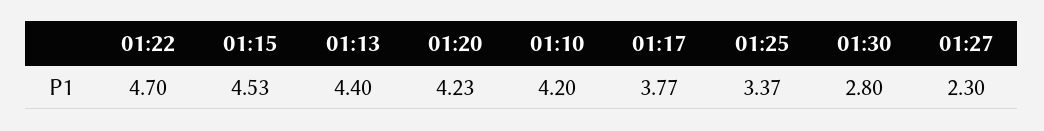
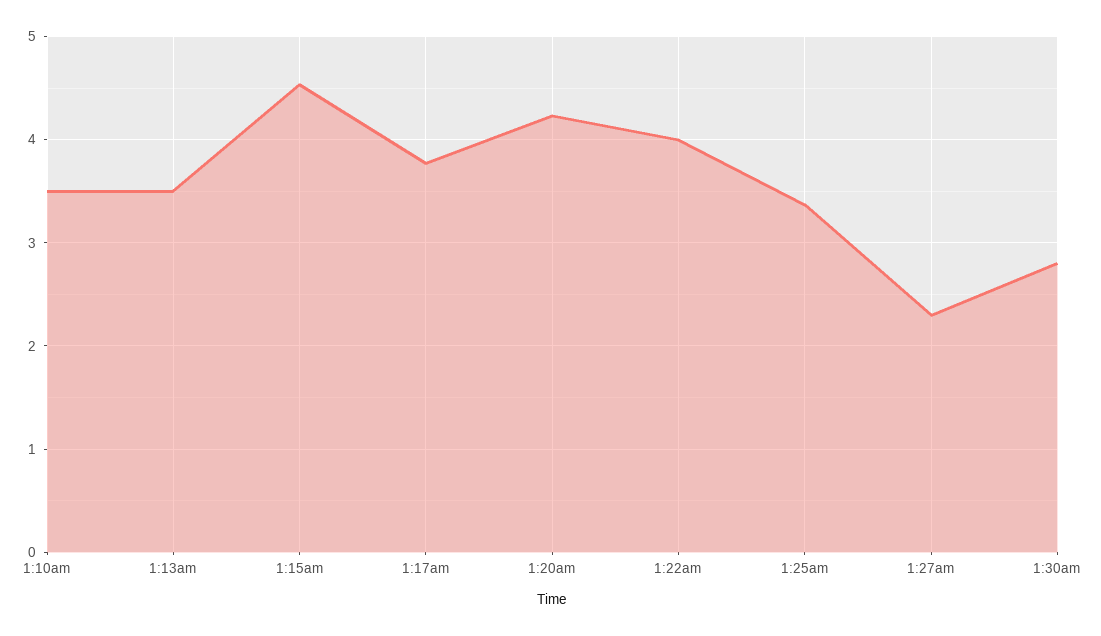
01:22: 4.7 -> 4
01:13: 4.4 -> 3.5
01:10: 4.2 -> 3.5

